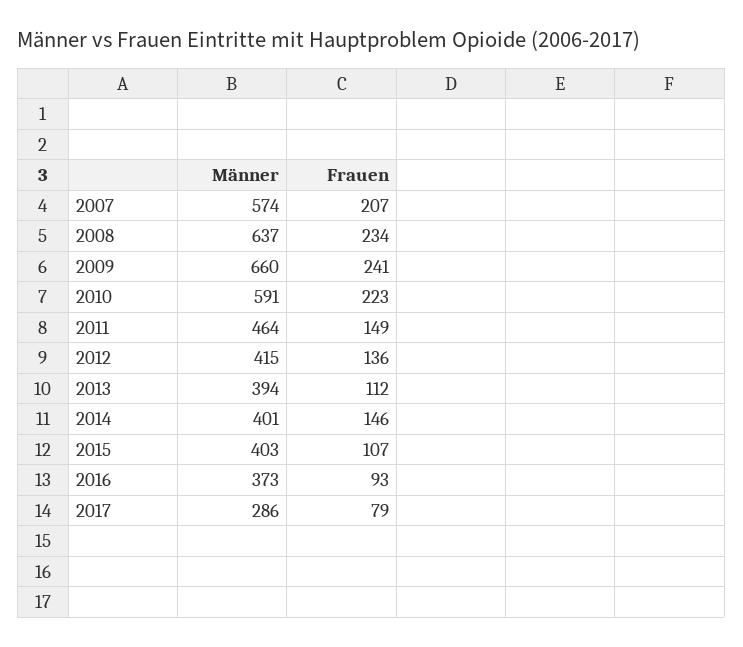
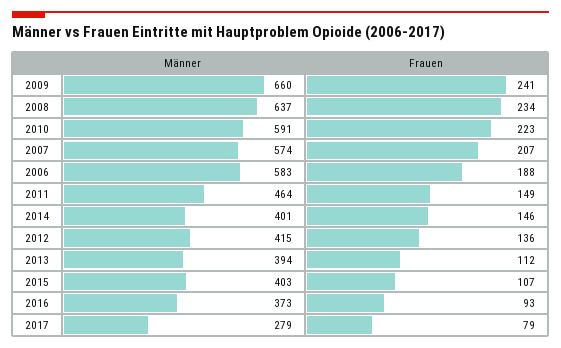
Männer, 2017: 286 -> 279
Männer, 2006: none -> 583
Frauen, 2006: none -> 188

